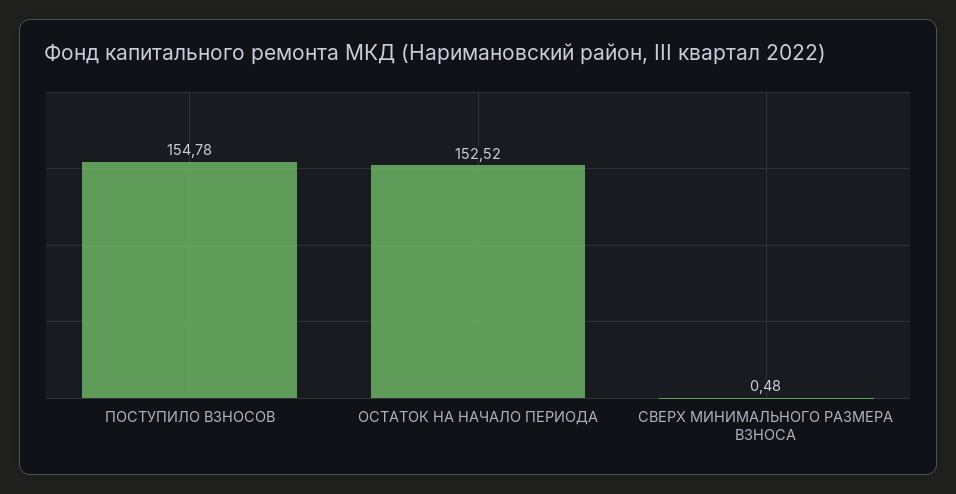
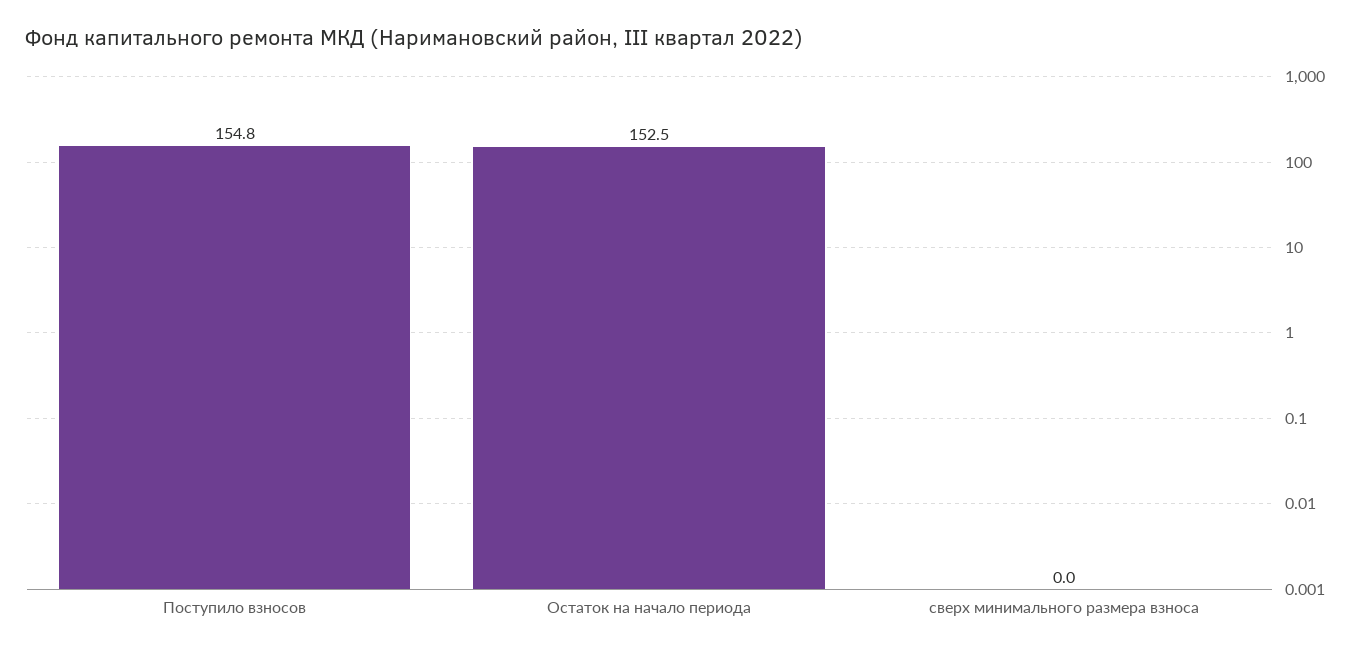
СВЕРХ МИНИМАЛЬНОГО РАЗМЕРА ВЗНОСА: 0.48 -> 0

